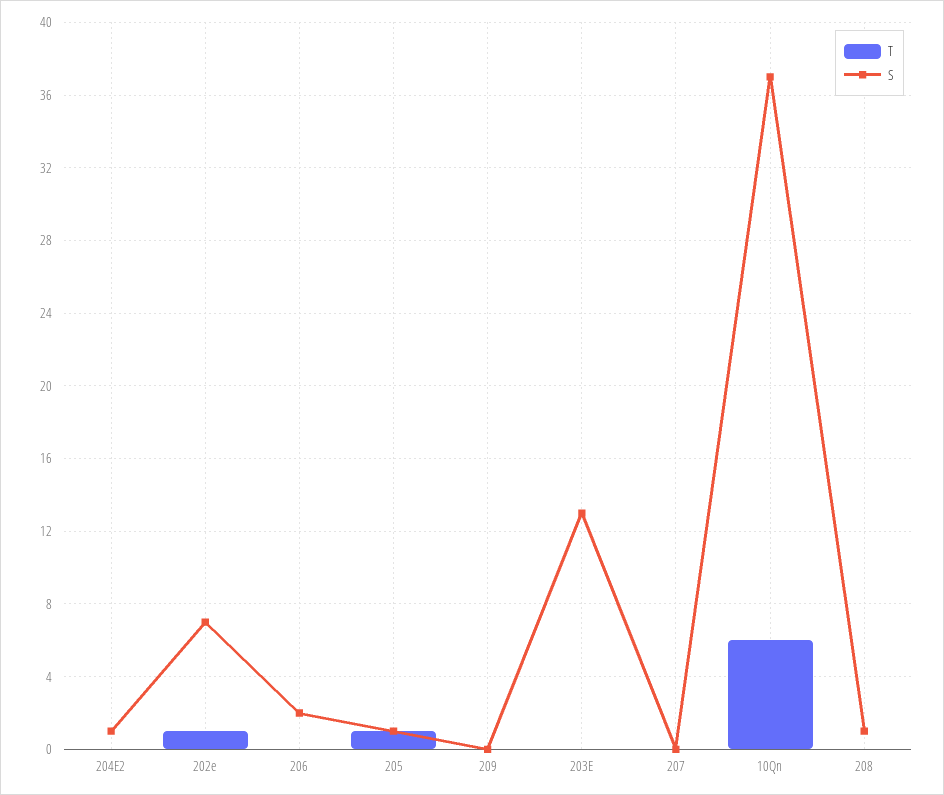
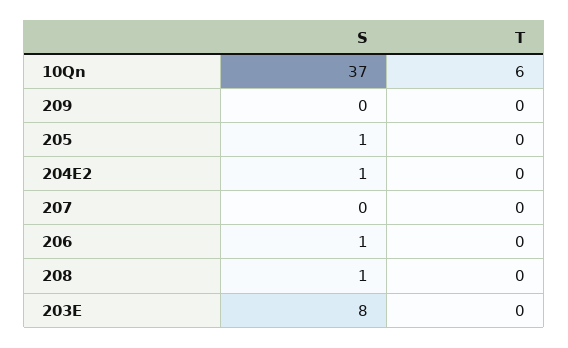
T, 202e: 1 -> none
S, 202e: 7 -> none
S, 206: 2 -> 1
T, 205: 1 -> 0
S, 203E: 13 -> 8

